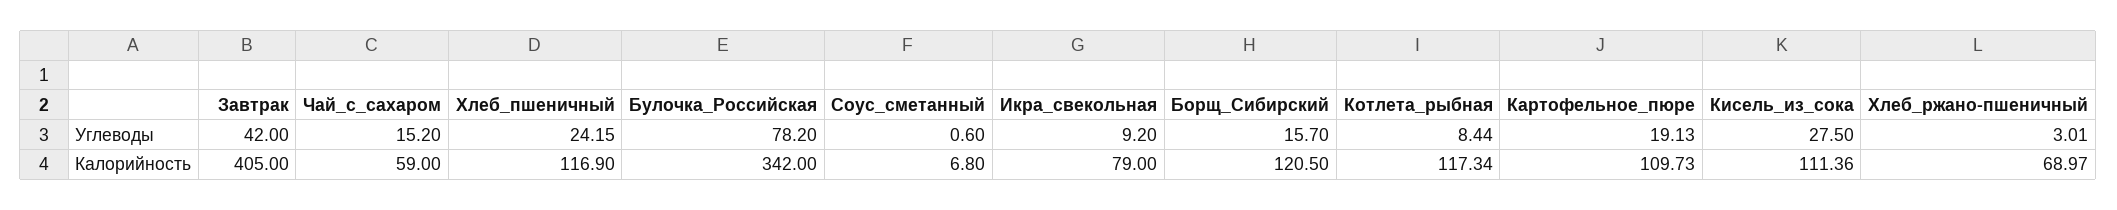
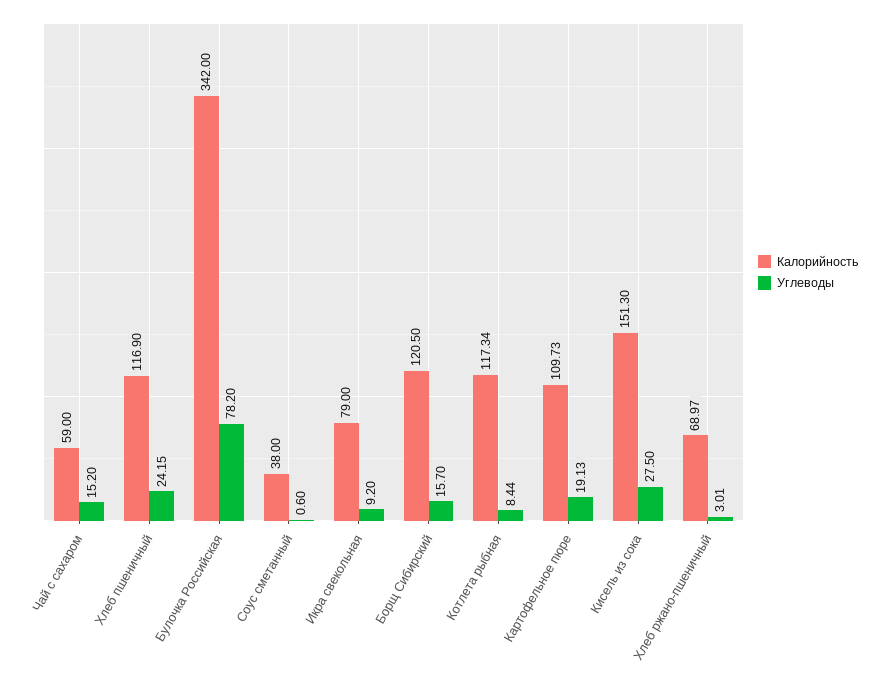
Углеводы, Завтрак: 42 -> none
Калорийность, Завтрак: 405 -> none
Калорийность, Соус_сметанный: 6.8 -> 38
Калорийность, Кисель_из_сока: 111.36 -> 151.3

